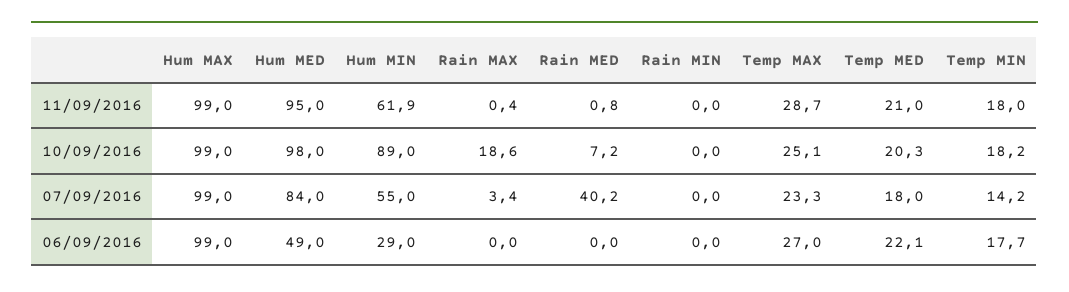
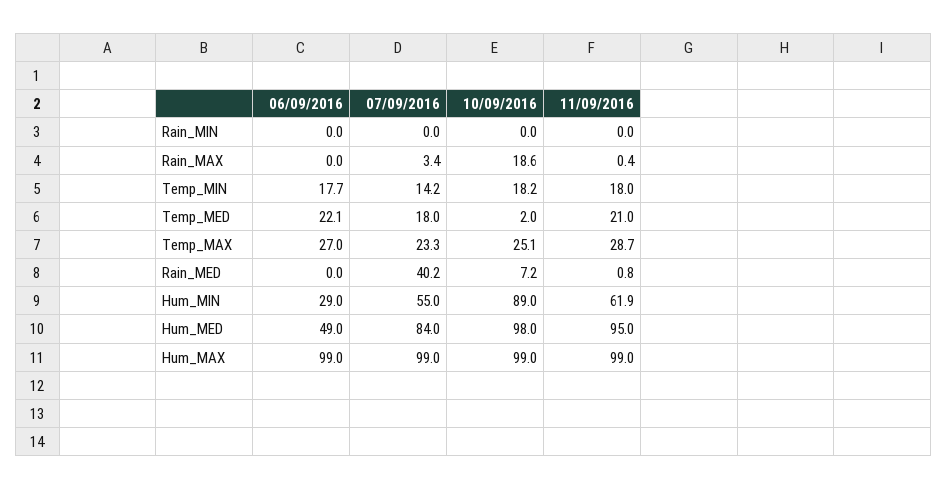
Temp MED, 10/09/2016: 20.3 -> 2

